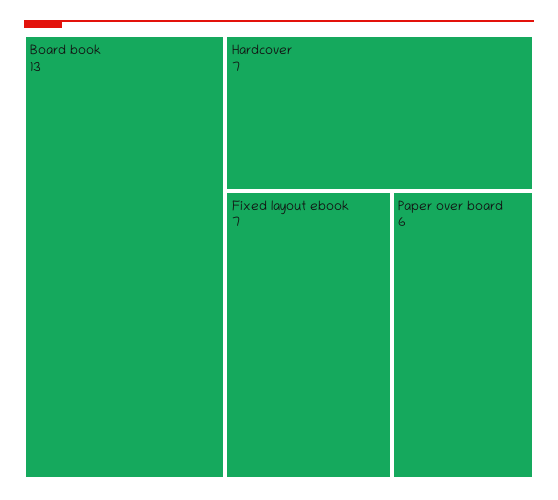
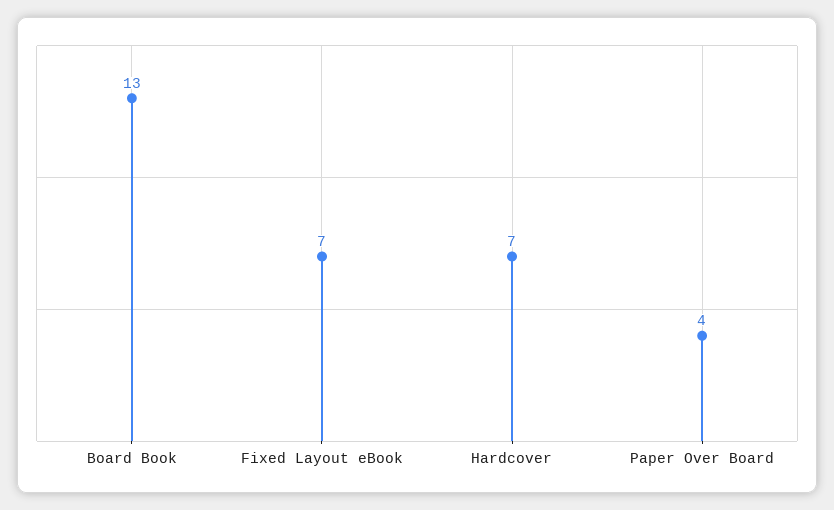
Paper over board: 6 -> 4

